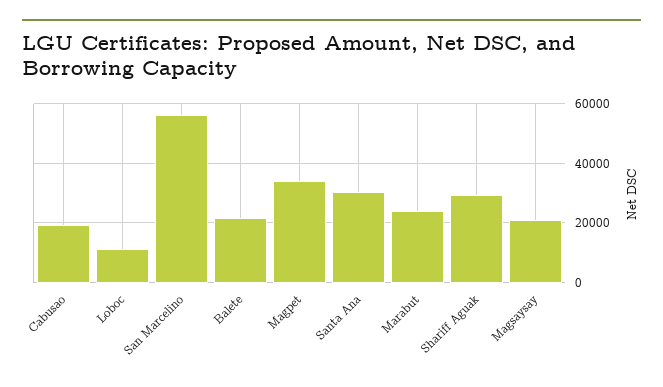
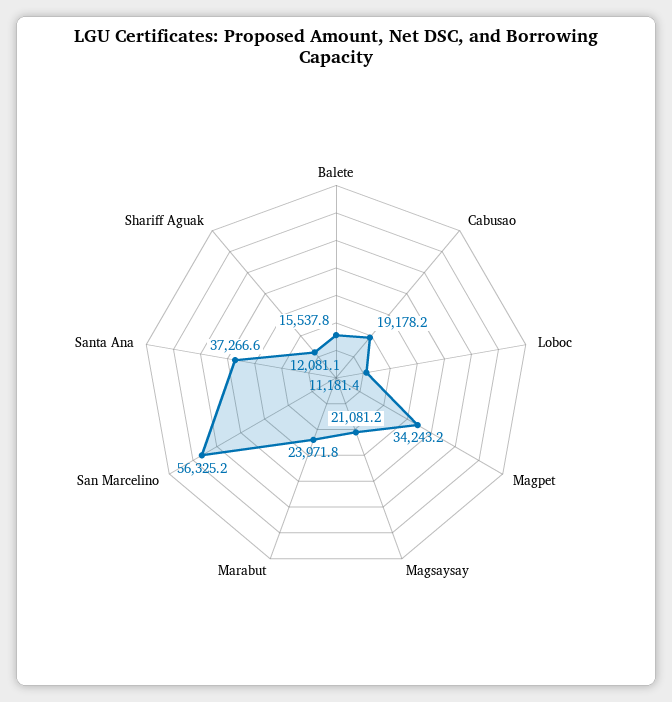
Balete: 22500 -> 15537.8
Santa Ana: 30000 -> 37266.6
Shariff Aguak: 30000 -> 12081.1

